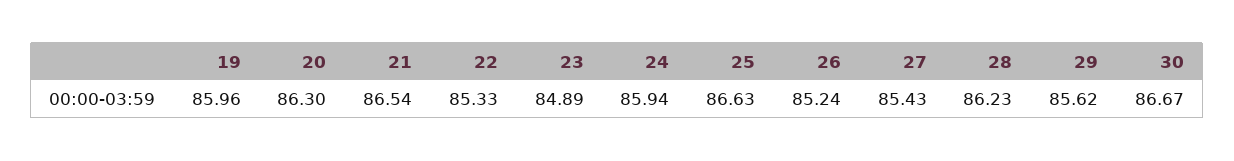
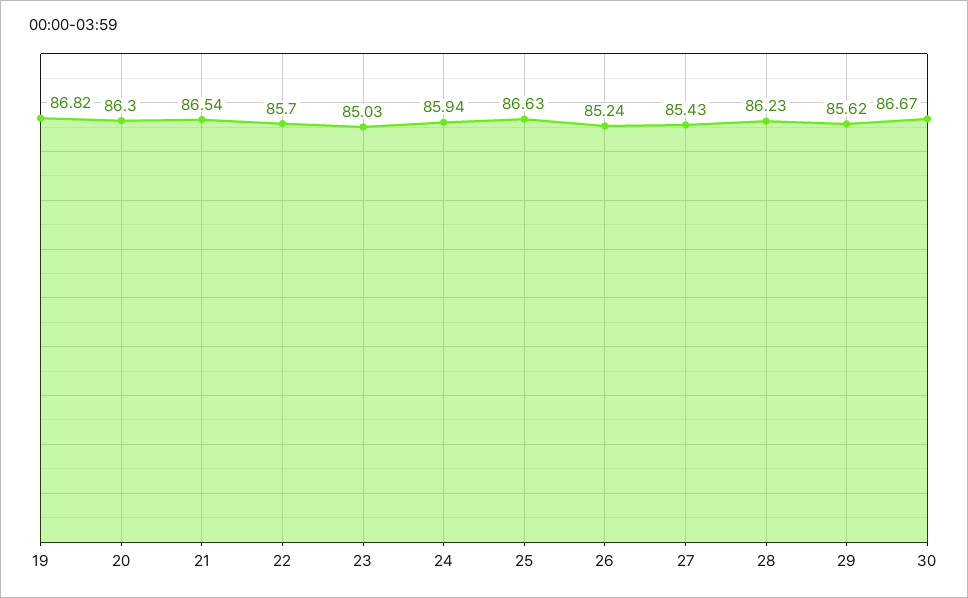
19: 85.96 -> 86.82
22: 85.33 -> 85.7
23: 84.89 -> 85.03

